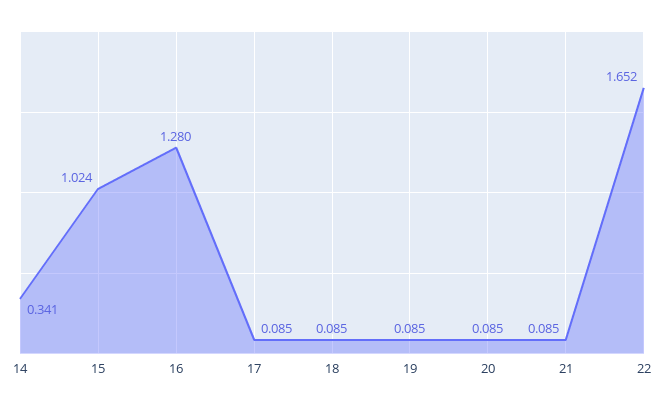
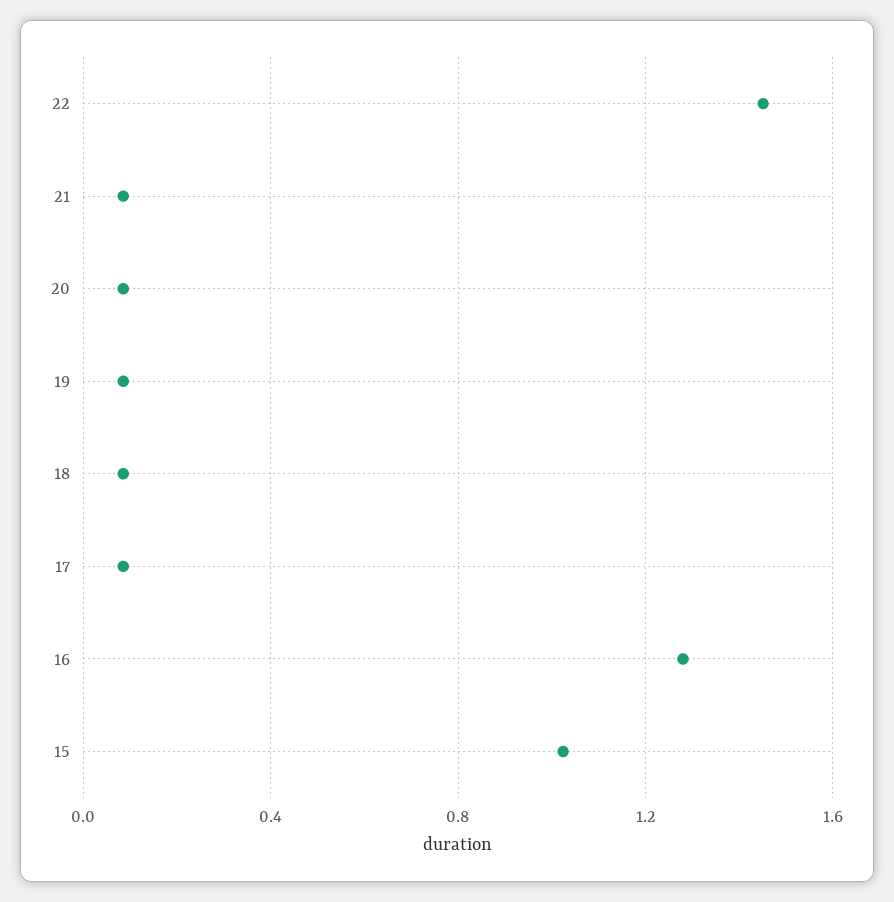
14: 0.341 -> none
22: 1.652 -> 1.45

